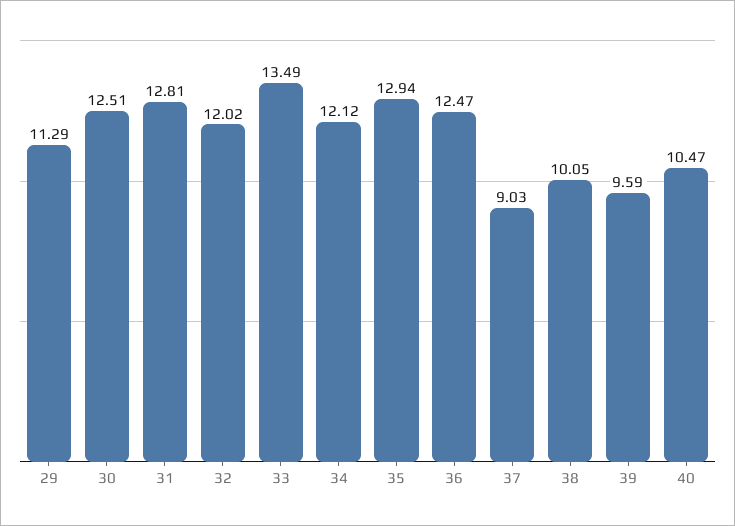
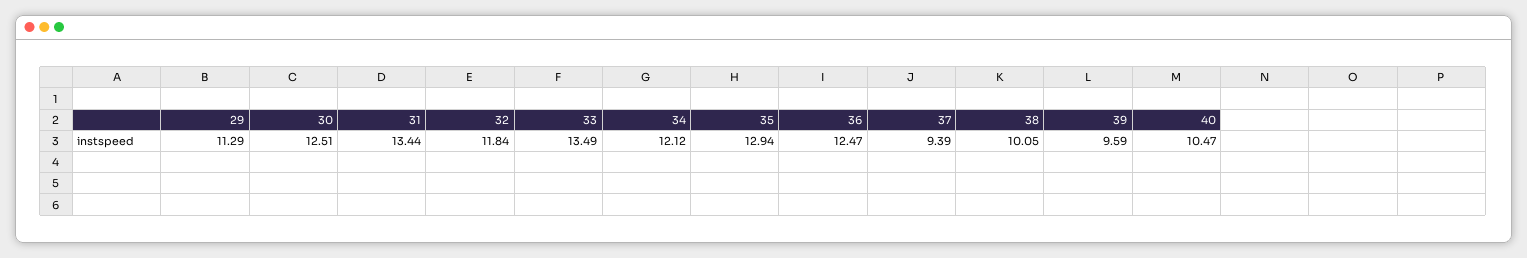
31: 12.81 -> 13.44
32: 12.02 -> 11.84
37: 9.03 -> 9.39

